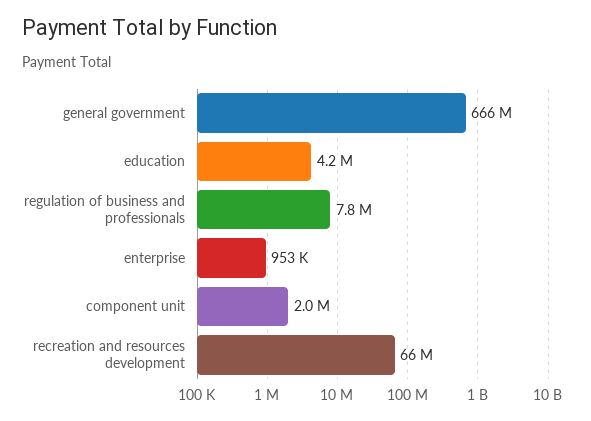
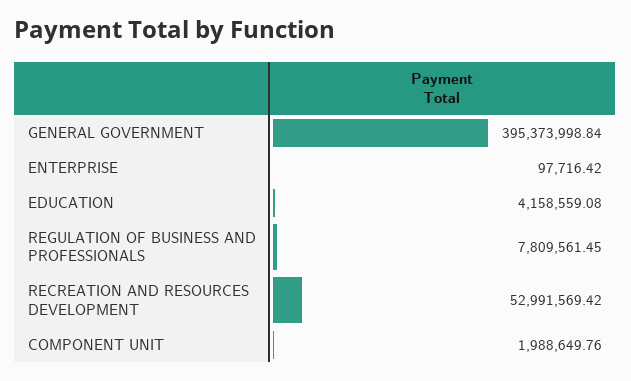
general government: 666000000 -> 395373998.84
enterprise: 953000 -> 97716.42
recreation and resources development: 66000000 -> 52991569.42

